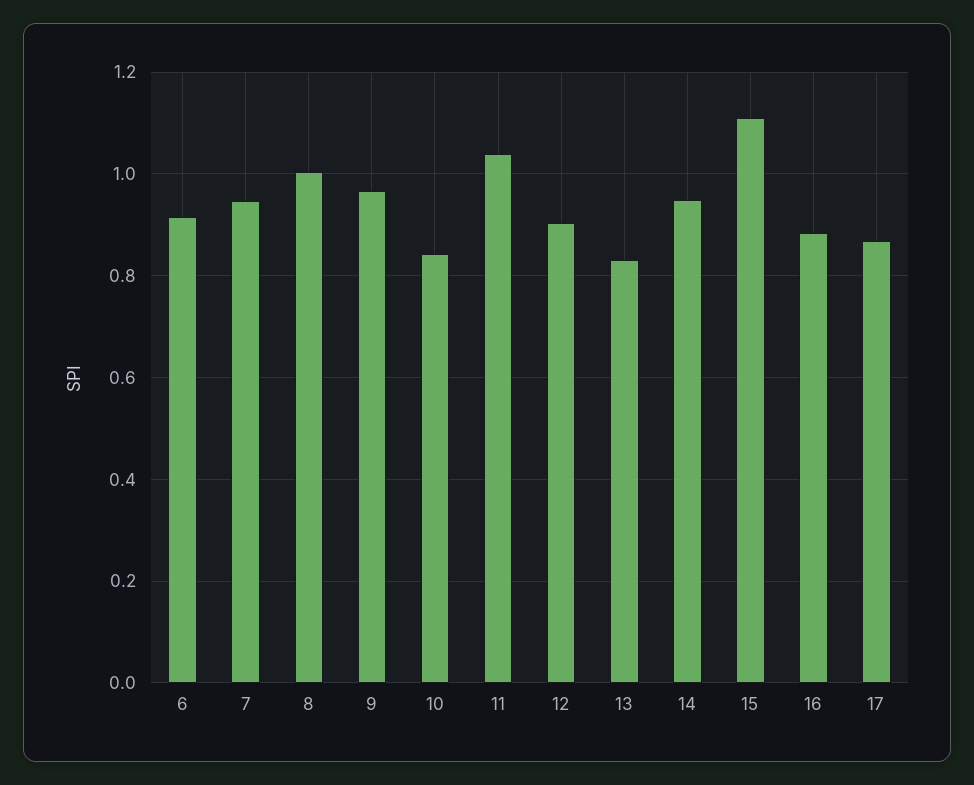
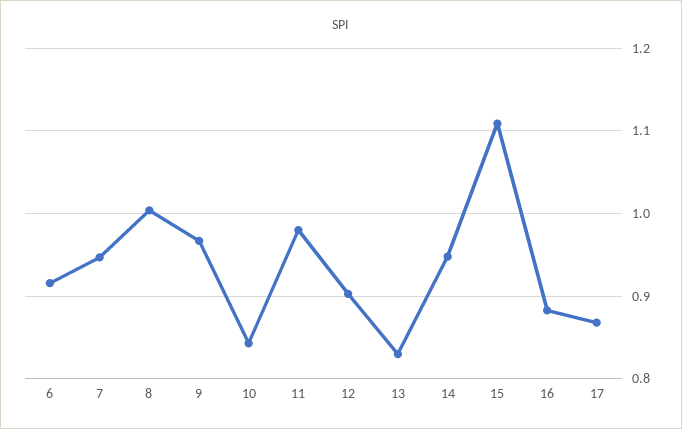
11: 1.04 -> 0.98

